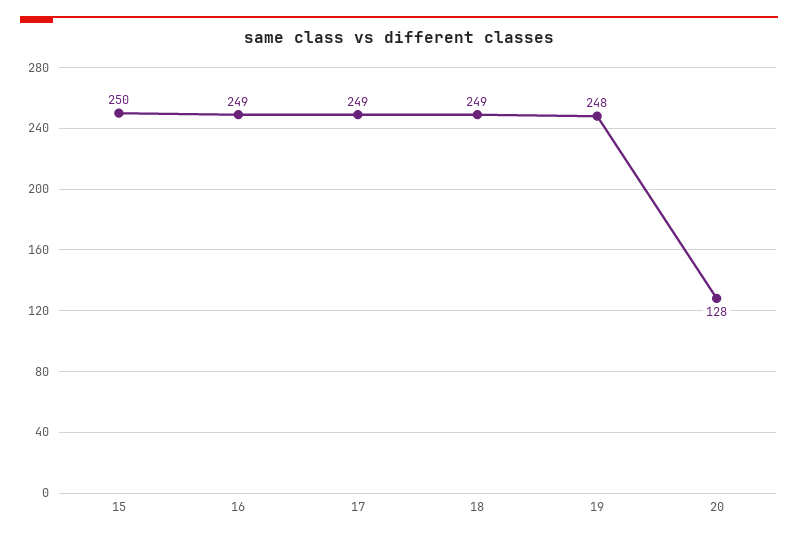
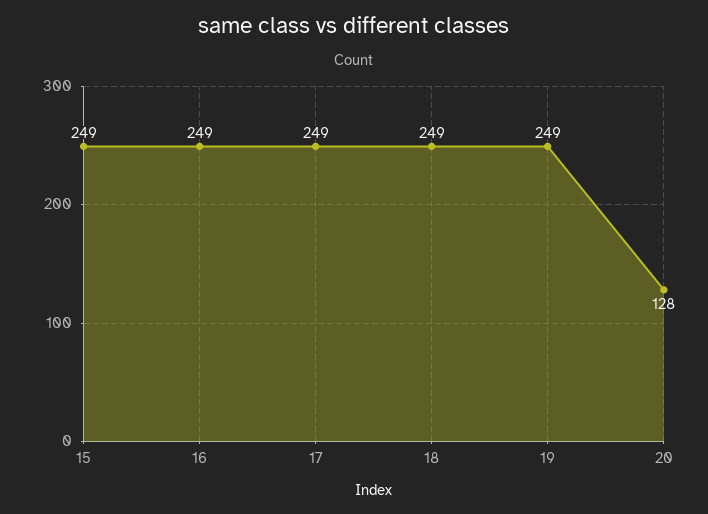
15: 250 -> 249
19: 248 -> 249

